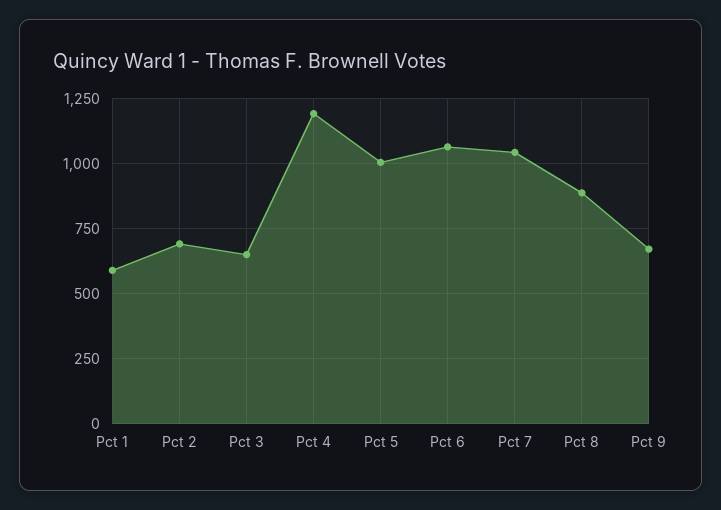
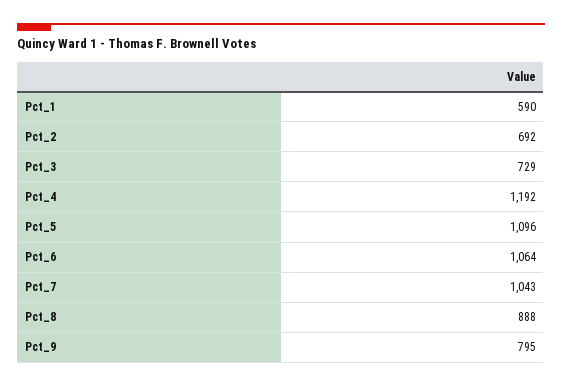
Pct 3: 650 -> 729
Pct 5: 1000 -> 1096
Pct 9: 675 -> 795

